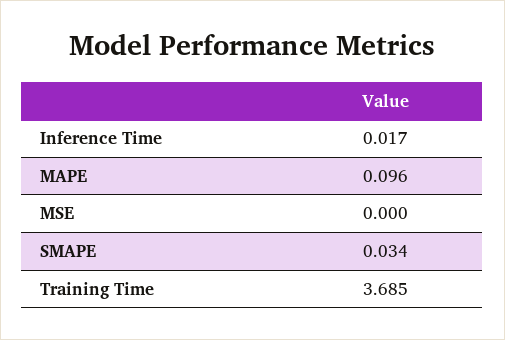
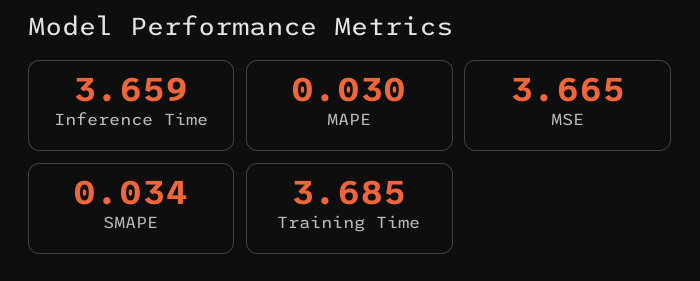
Inference Time: 0.017 -> 3.659
MAPE: 0.096 -> 0.03
MSE: 0 -> 3.665

